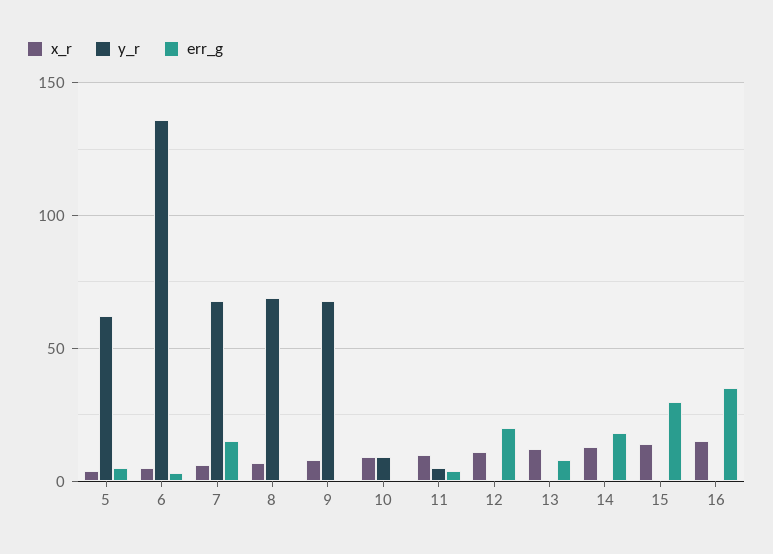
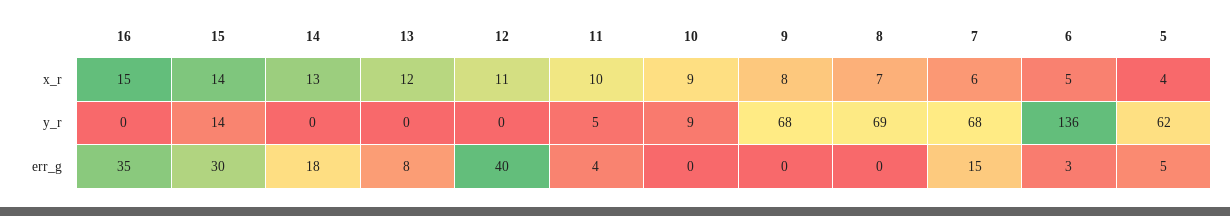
err_g, 12: 20 -> 40
y_r, 15: 0 -> 14

